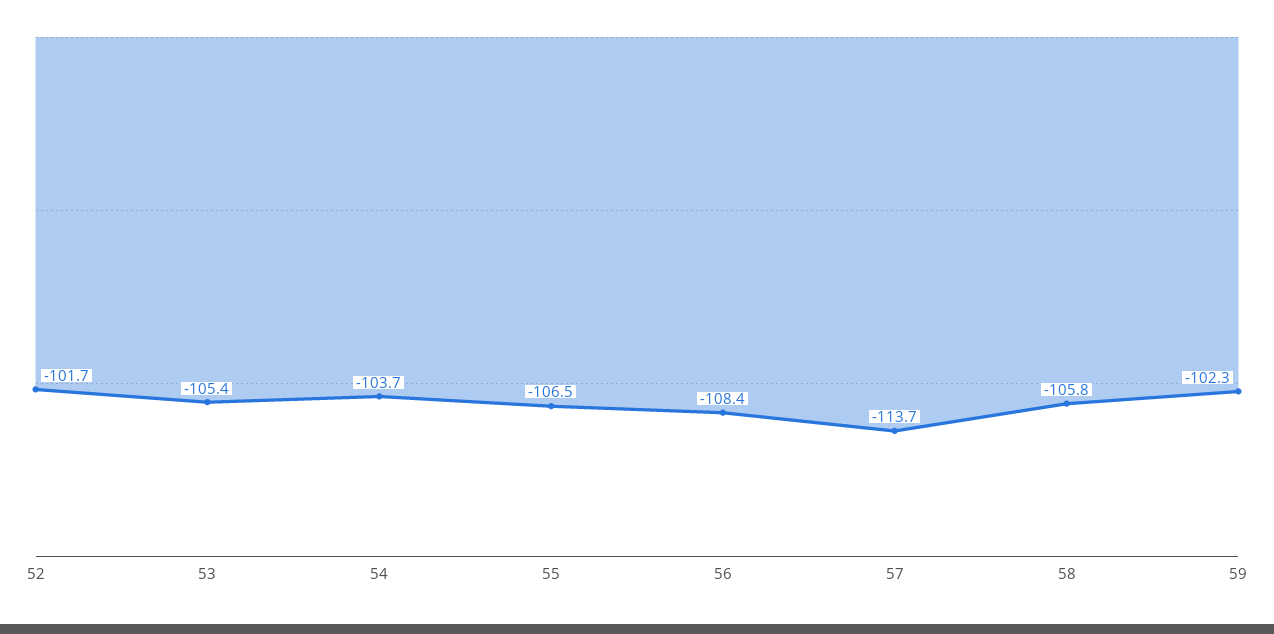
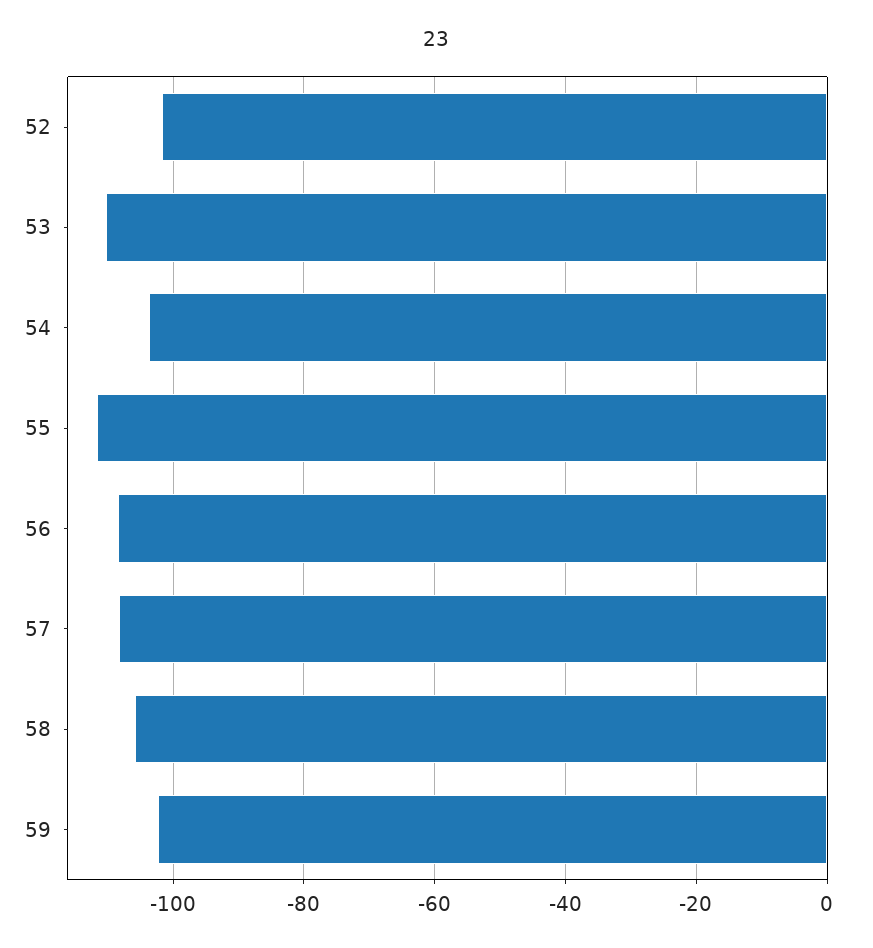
53: -105.4 -> -110
55: -106.5 -> -112
57: -113.7 -> -108

